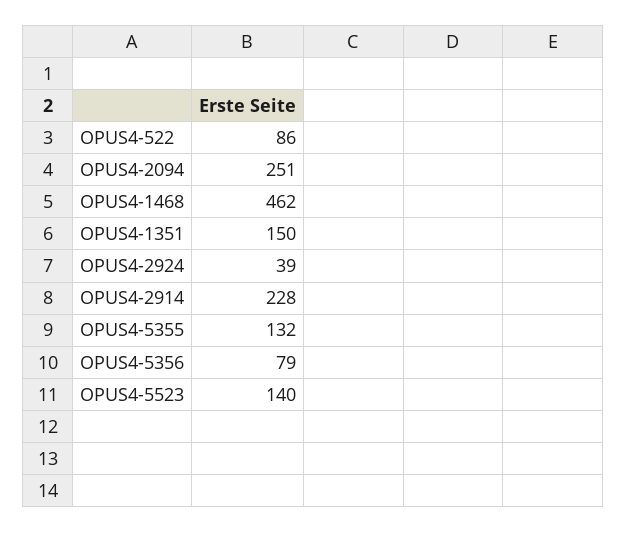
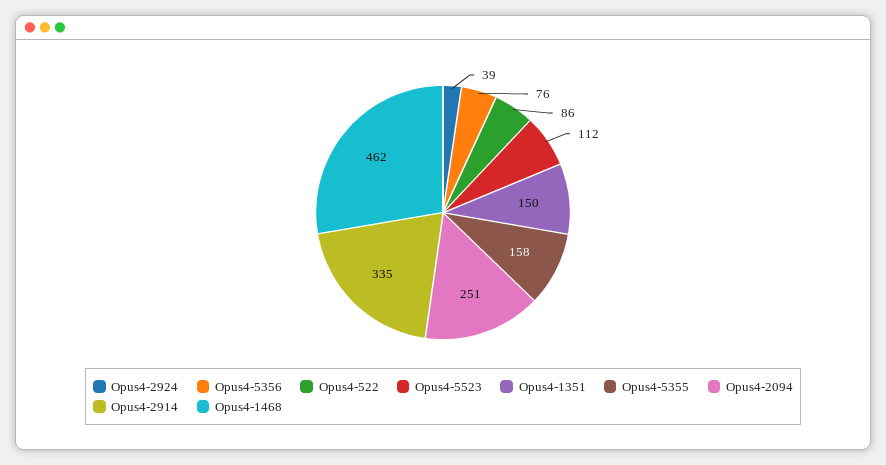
OPUS4-2914: 228 -> 335
OPUS4-5355: 132 -> 158
OPUS4-5356: 79 -> 76
OPUS4-5523: 140 -> 112

